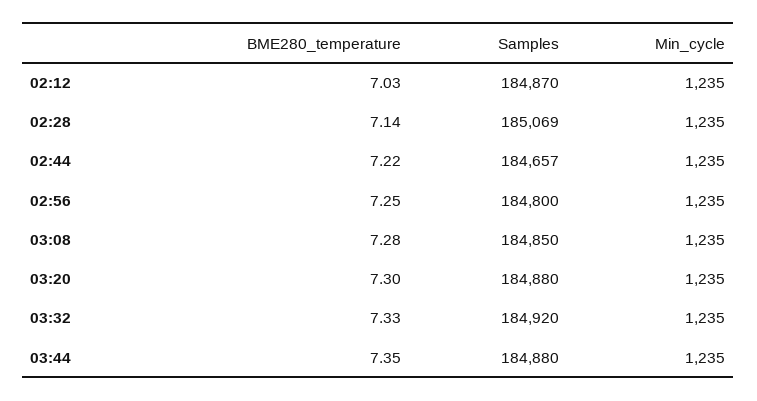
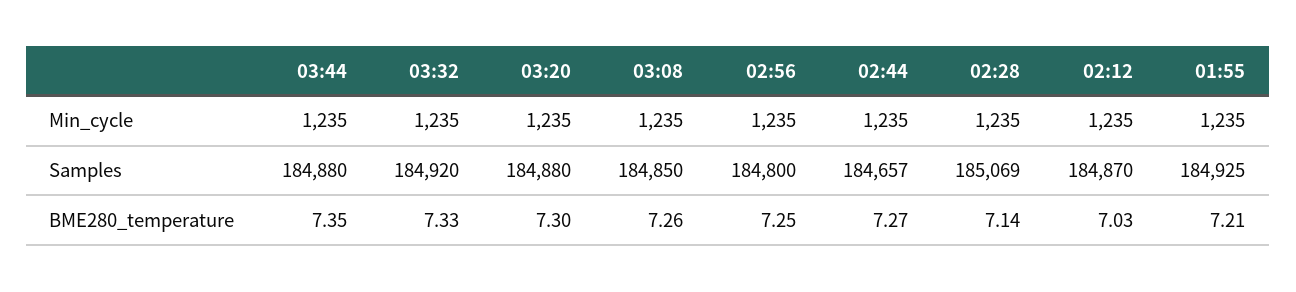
BME280_temperature, 02:44: 7.22 -> 7.27
BME280_temperature, 03:08: 7.28 -> 7.26
Min_cycle, 01:55: none -> 1235
Samples, 01:55: none -> 184925
BME280_temperature, 01:55: none -> 7.21

